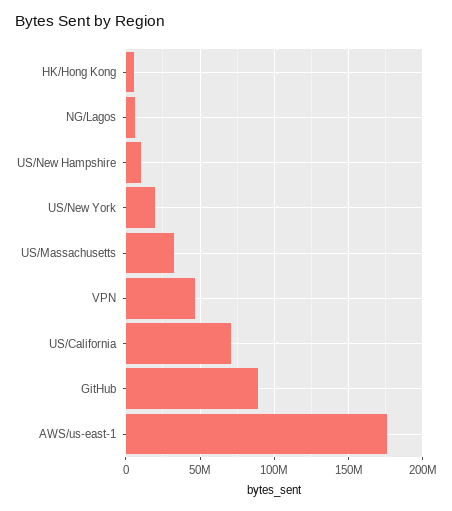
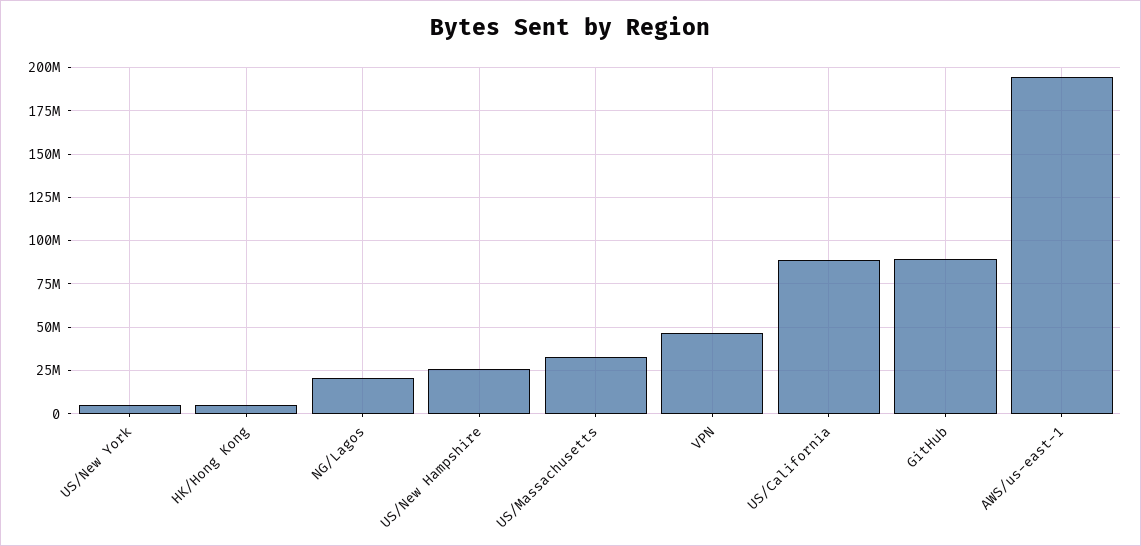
NG/Lagos: 5000000 -> 20000000
US/New Hampshire: 10000000 -> 25000000
US/New York: 20000000 -> 5000000
US/California: 70000000 -> 90000000
AWS/us-east-1: 175000000 -> 195000000

